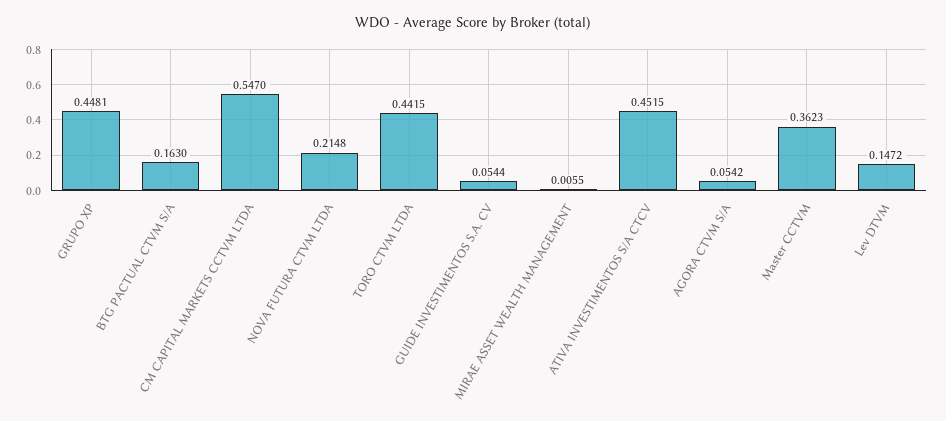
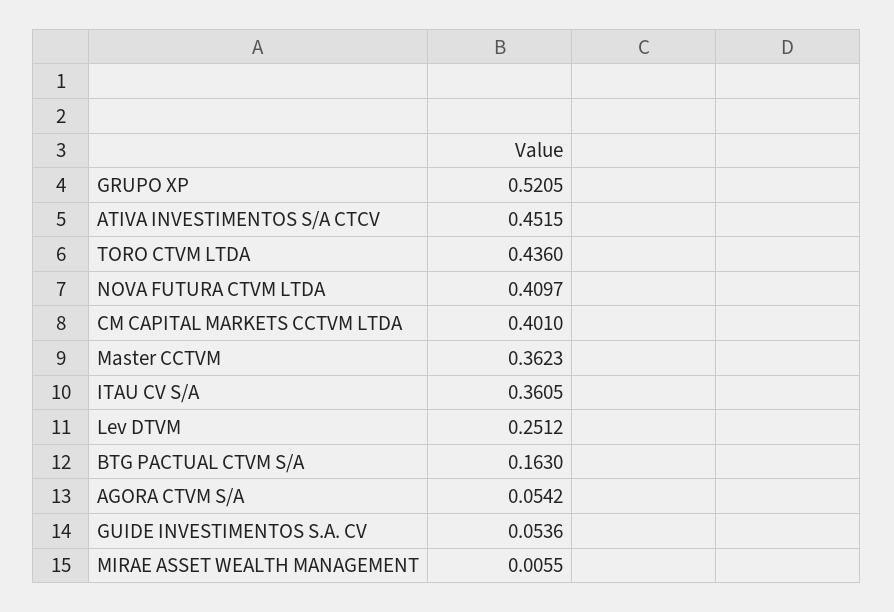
GRUPO XP: 0.4481 -> 0.5205
CM CAPITAL MARKETS CCTVM LTDA: 0.547 -> 0.401
NOVA FUTURA CTVM LTDA: 0.2148 -> 0.4097
TORO CTVM LTDA: 0.4415 -> 0.436
GUIDE INVESTIMENTOS S.A. CV: 0.0544 -> 0.0536
Lev DTVM: 0.1472 -> 0.2512
ITAU CV S/A: none -> 0.3605

